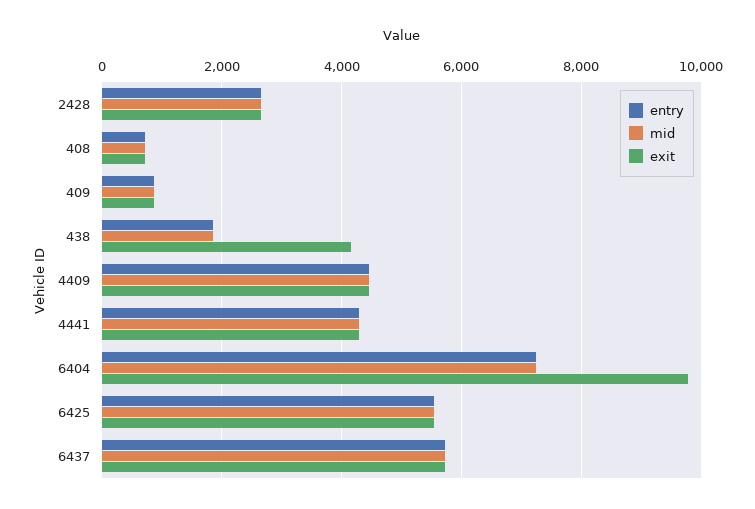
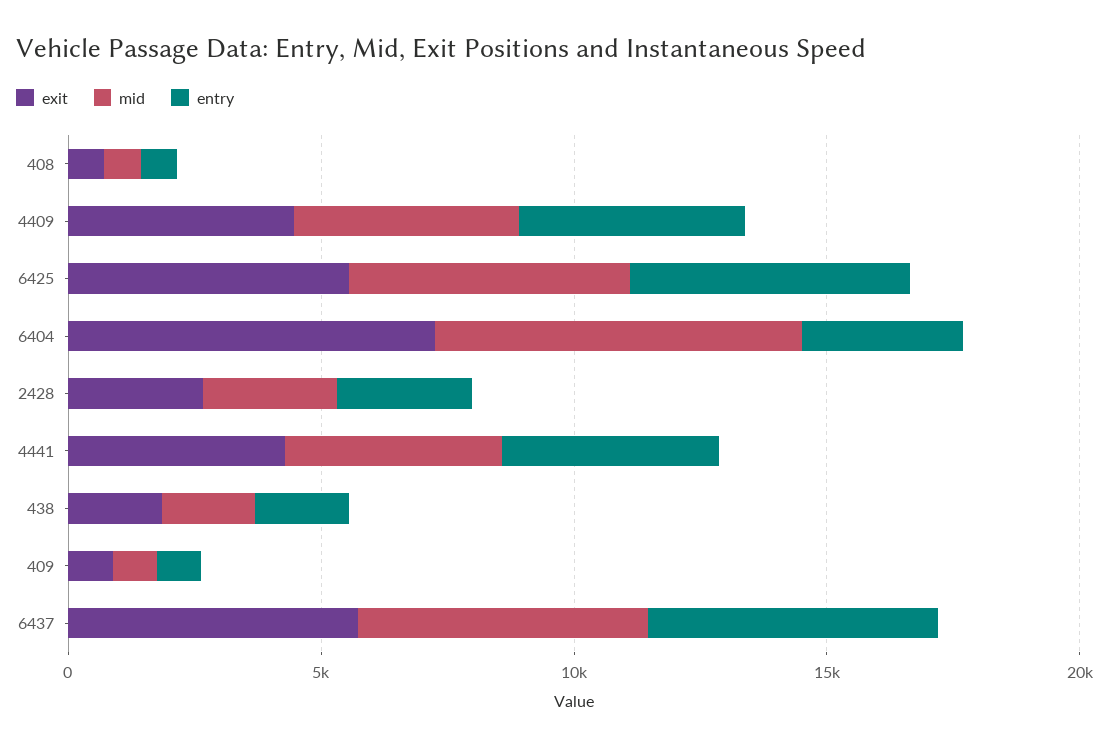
exit, 438: 4200 -> 2000
entry, 6404: 7200 -> 3000
exit, 6404: 9800 -> 7000

